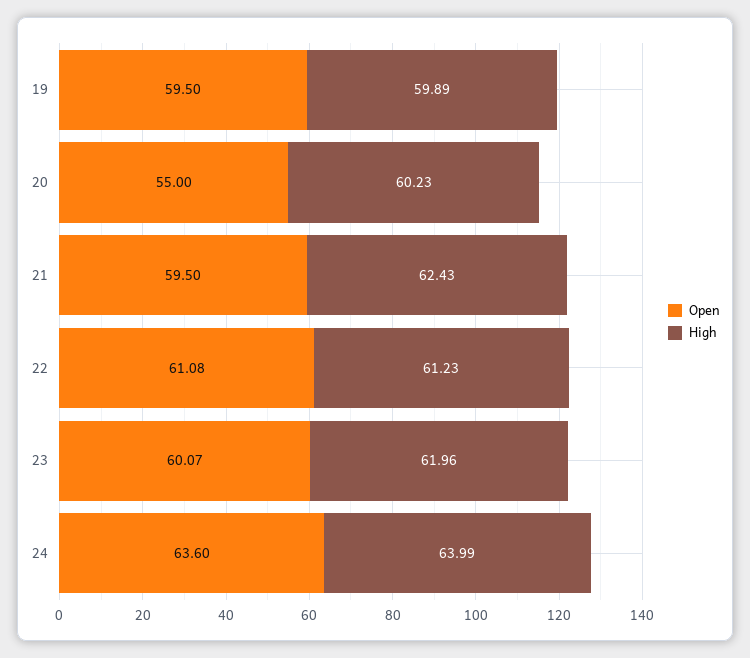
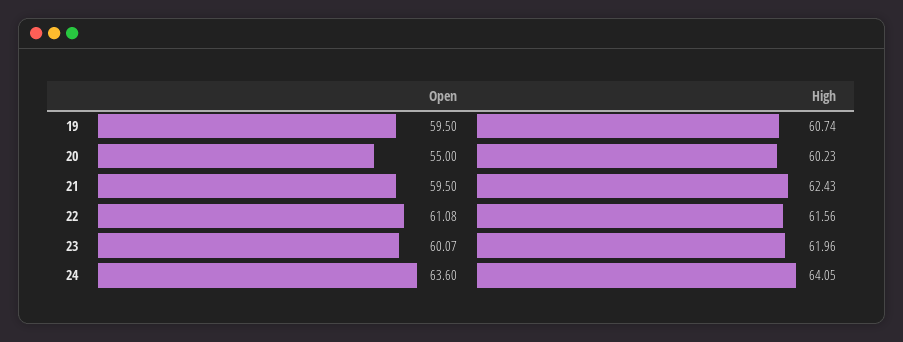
High, 19: 59.89 -> 60.74
High, 22: 61.23 -> 61.56
High, 24: 63.99 -> 64.05

